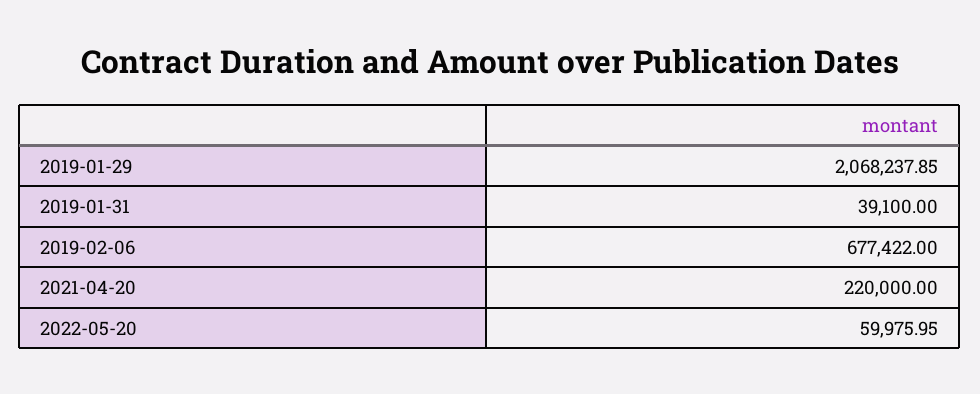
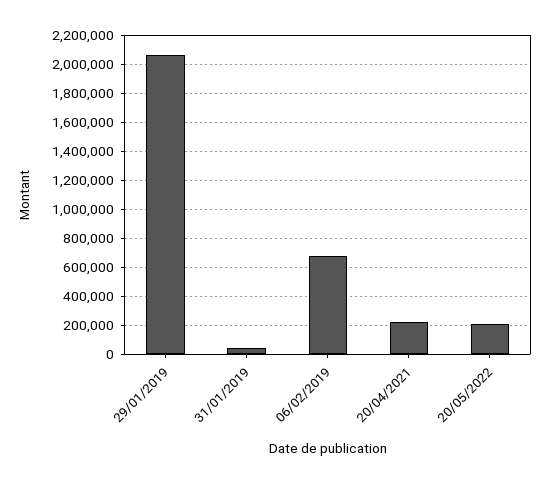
2022-05-20: 59975.95 -> 200000

